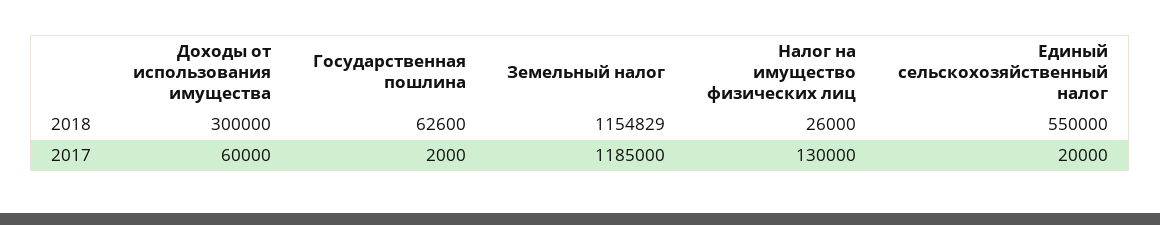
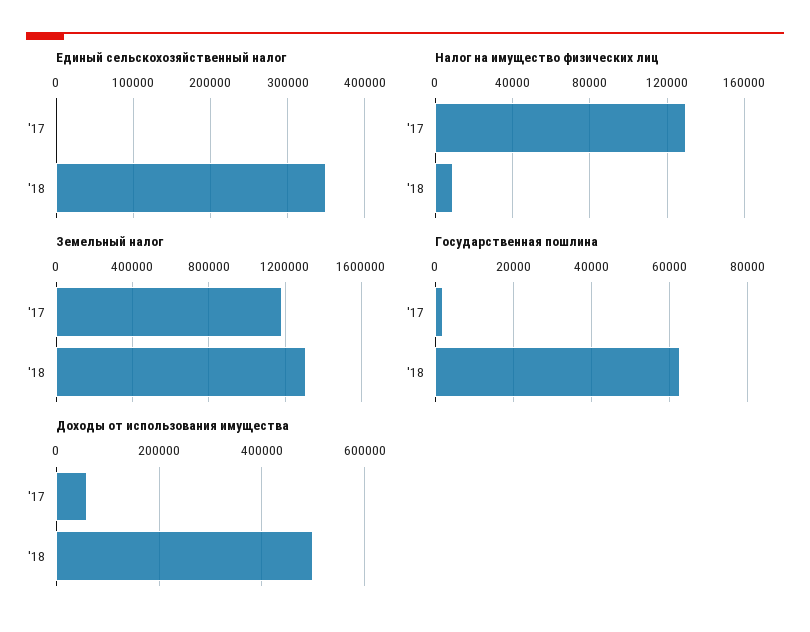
Доходы от использования имущества, 2018: 300000 -> 500000
Земельный налог, 2018: 1154829 -> 1300000
Налог на имущество физических лиц, 2018: 26000 -> 10000
Единый сельскохозяйственный налог, 2018: 550000 -> 350000
Единый сельскохозяйственный налог, 2017: 20000 -> 0

